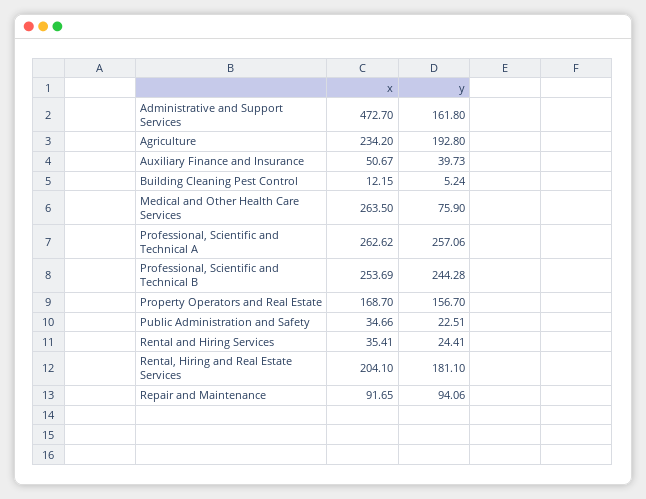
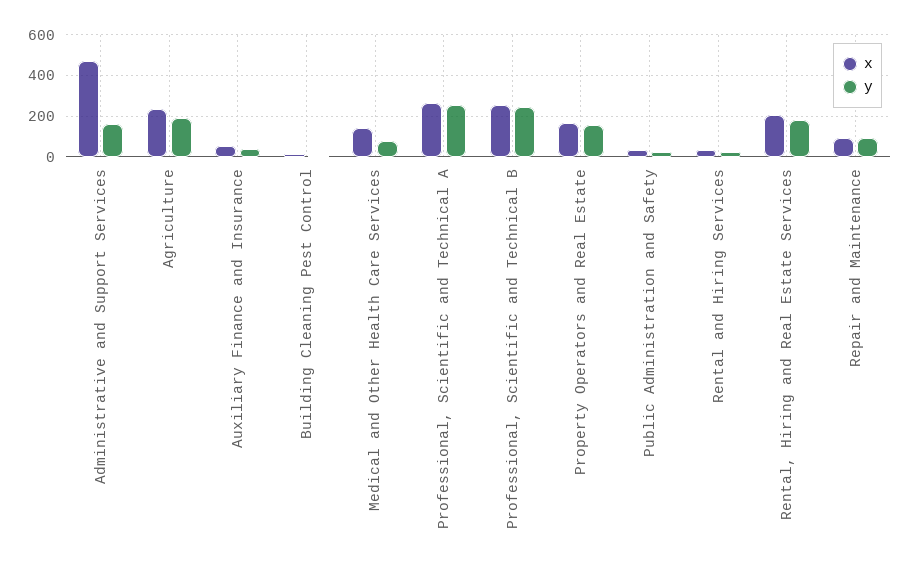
x, Medical and Other Health Care Services: 263.5 -> 150

